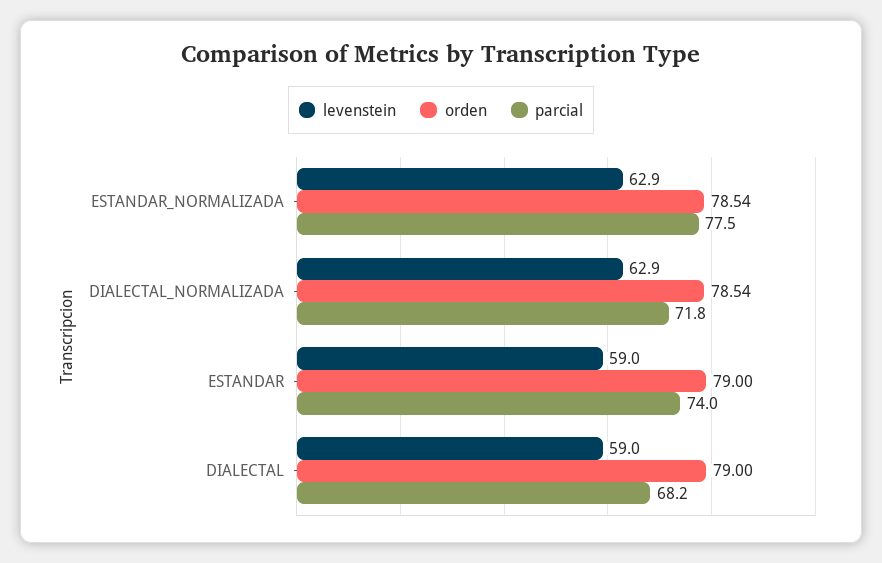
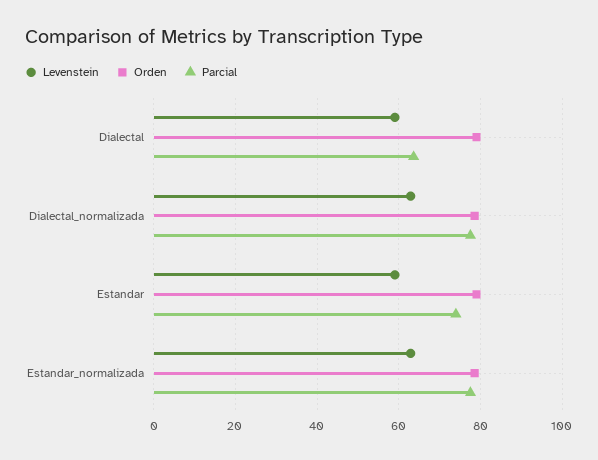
parcial, DIALECTAL_NORMALIZADA: 71.8 -> 78
parcial, DIALECTAL: 68.2 -> 64

